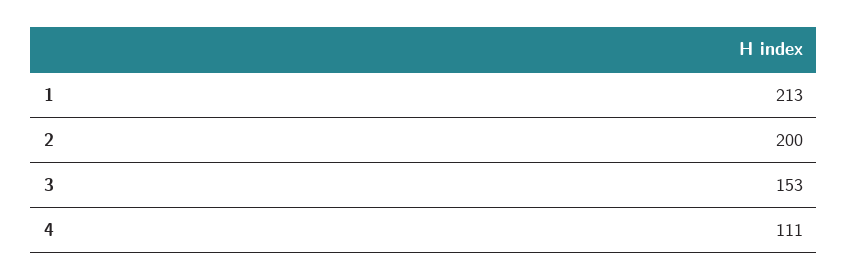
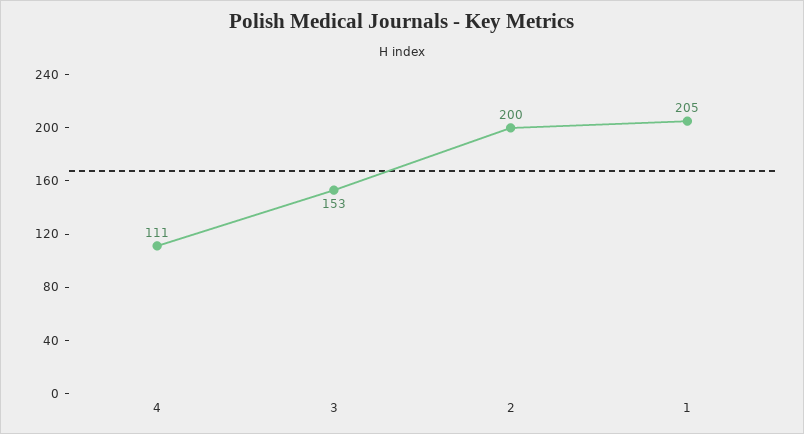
1: 213 -> 205

